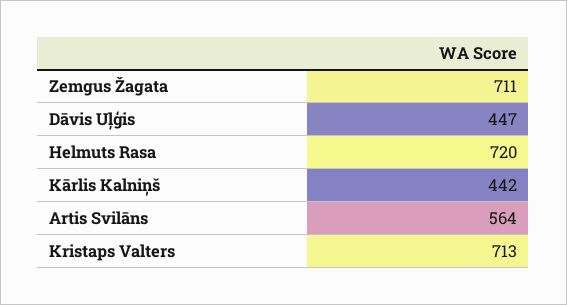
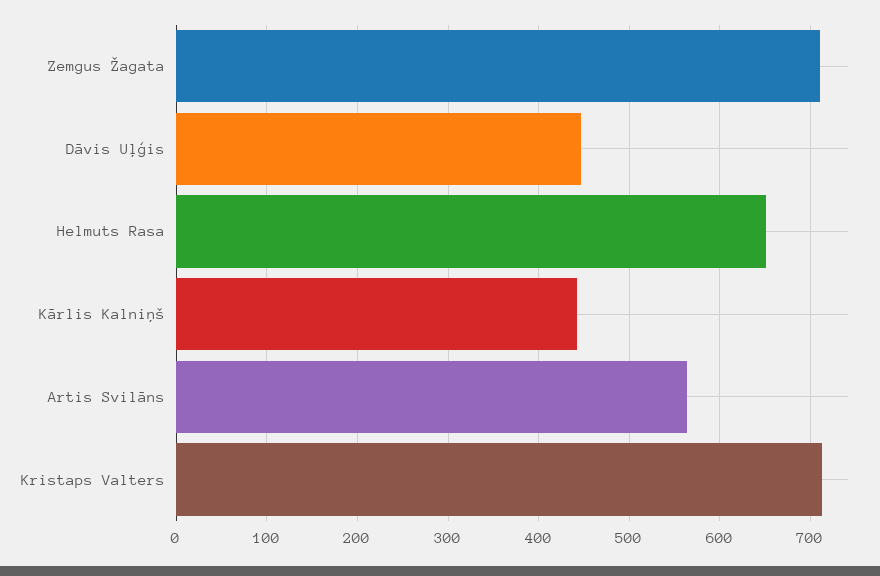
Helmuts Rasa: 720 -> 650

